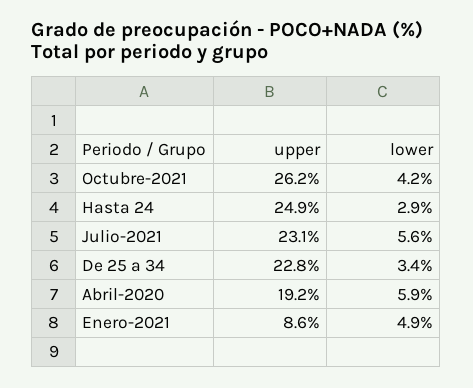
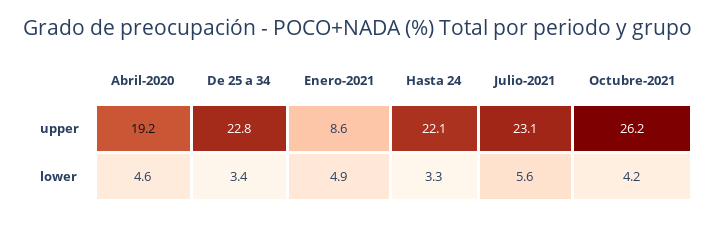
upper, Hasta 24: 24.9 -> 22.1
lower, Hasta 24: 2.9 -> 3.3
lower, Abril-2020: 5.9 -> 4.6

